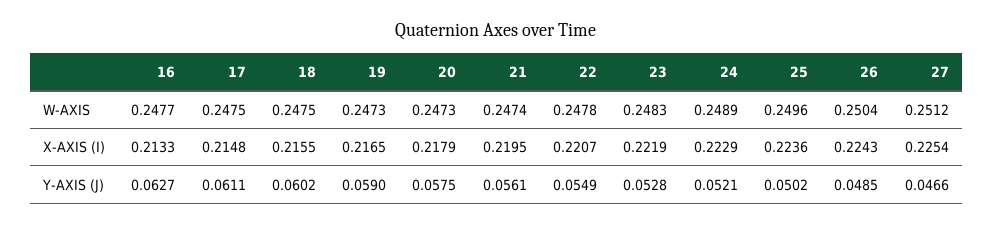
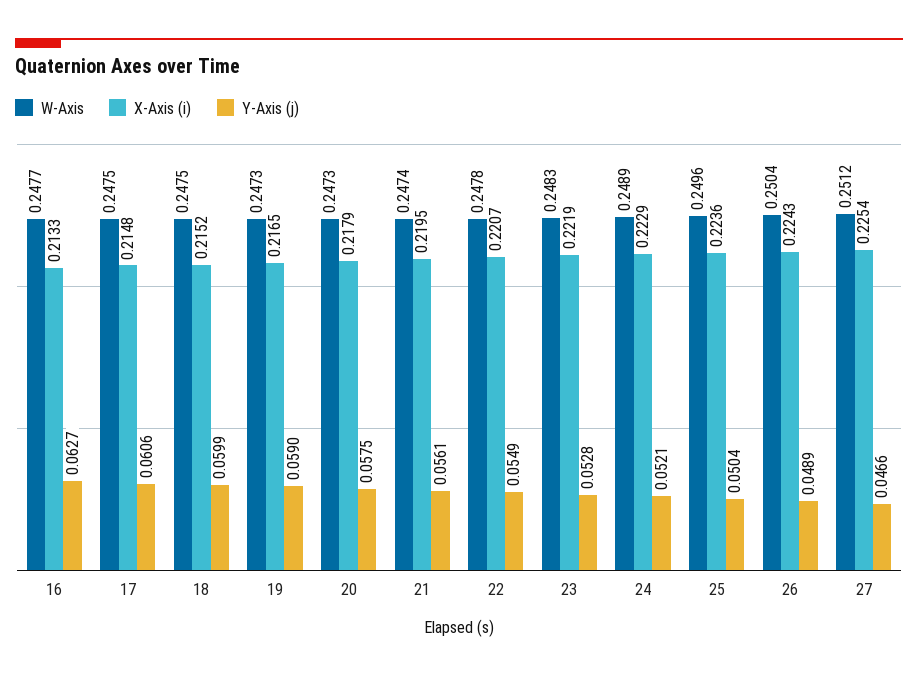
X-AXIS (I), 18: 0.2155 -> 0.2152
Y-AXIS (J), 17: 0.0611 -> 0.0606
Y-AXIS (J), 18: 0.0602 -> 0.0599
Y-AXIS (J), 25: 0.0502 -> 0.0504
Y-AXIS (J), 26: 0.0485 -> 0.0489

